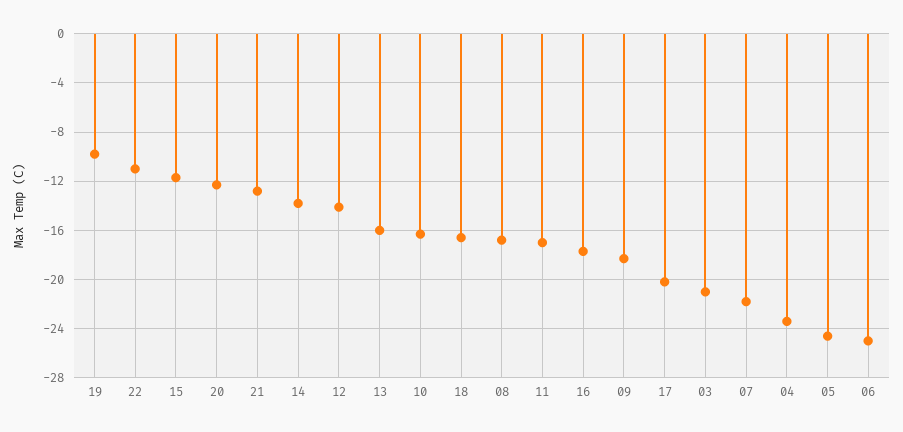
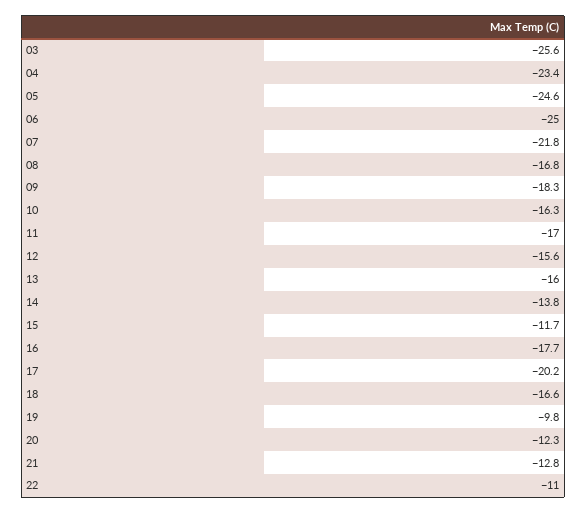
12: -14 -> -15.6
03: -21 -> -25.6

